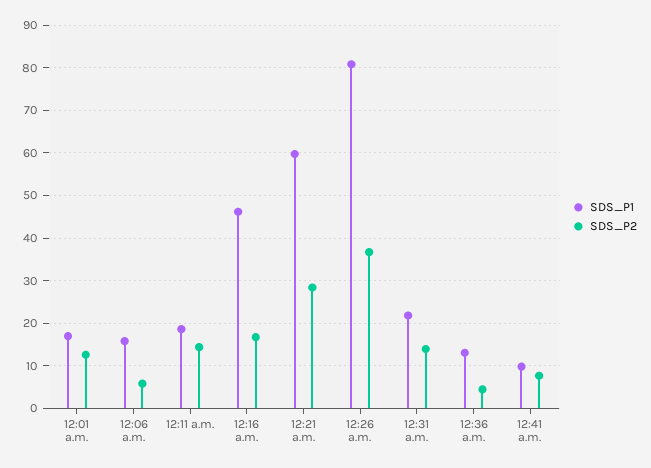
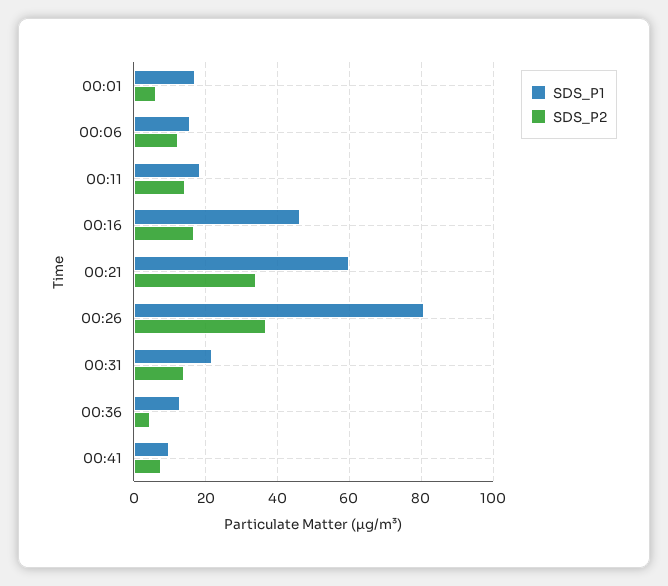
SDS_P2, 12:01 a.m.: 12 -> 6
SDS_P2, 12:06 a.m.: 6 -> 12
SDS_P2, 12:21 a.m.: 28 -> 34

